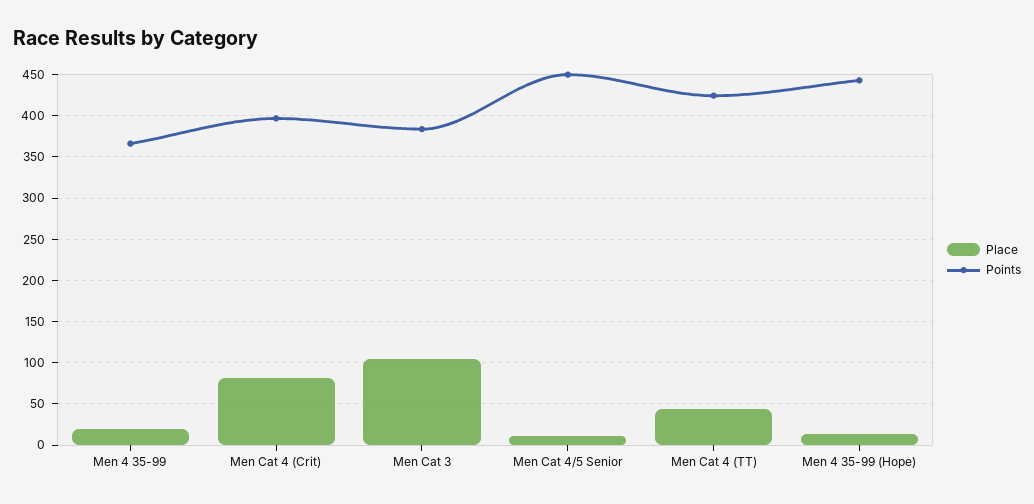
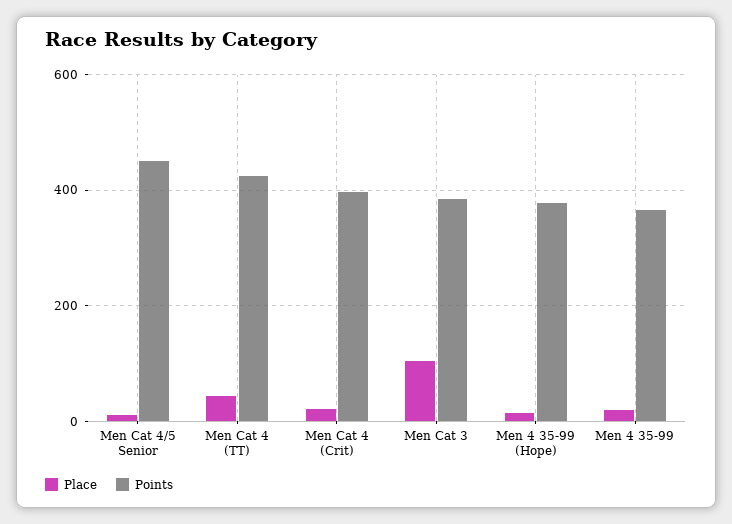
Place, Men Cat 4 (Crit): 80 -> 20
Points, Men 4 35-99 (Hope): 440 -> 380

